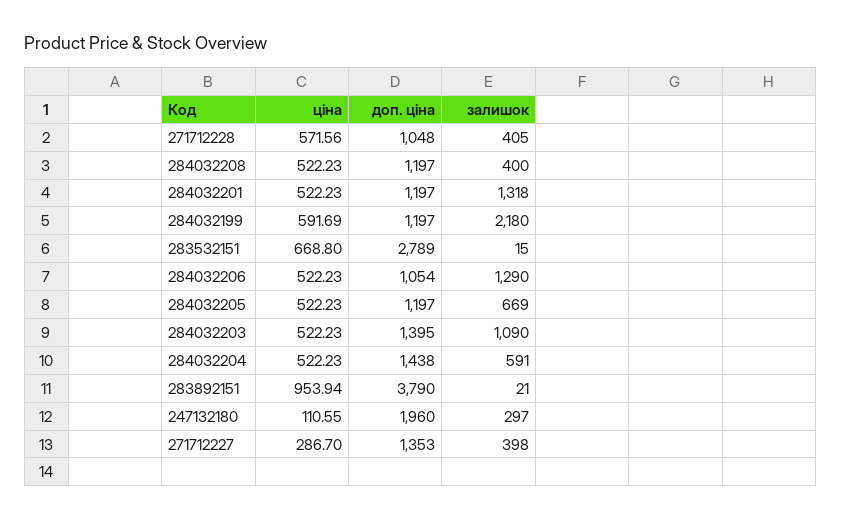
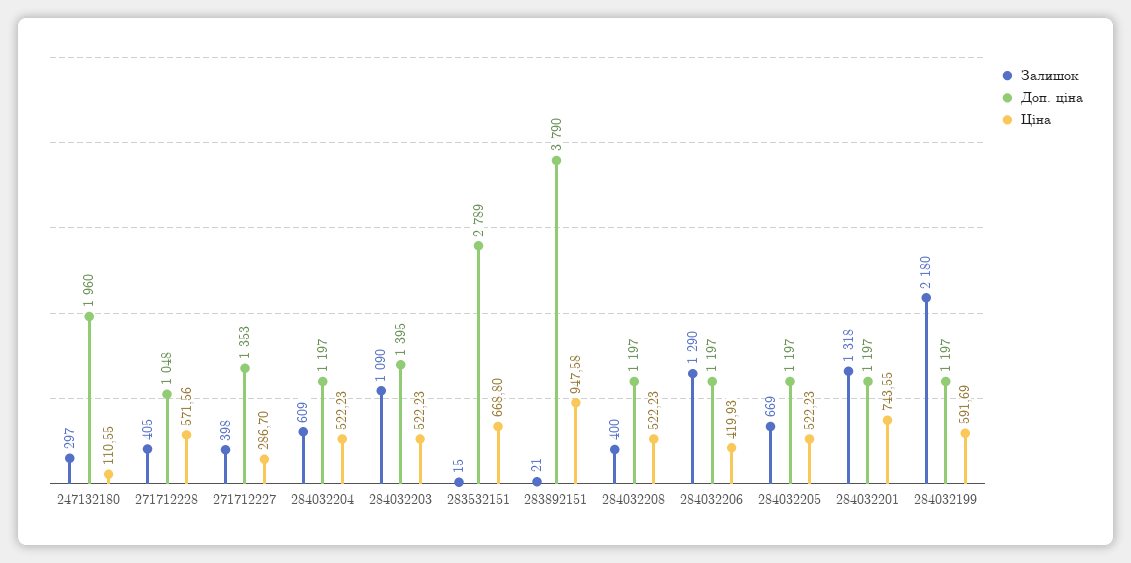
ціна, 284032201: 522.23 -> 743.55
ціна, 284032206: 522.23 -> 419.93
доп. ціна, 284032206: 1054 -> 1197
доп. ціна, 284032204: 1438 -> 1197
залишок, 284032204: 591 -> 609
ціна, 283892151: 953.94 -> 947.58

